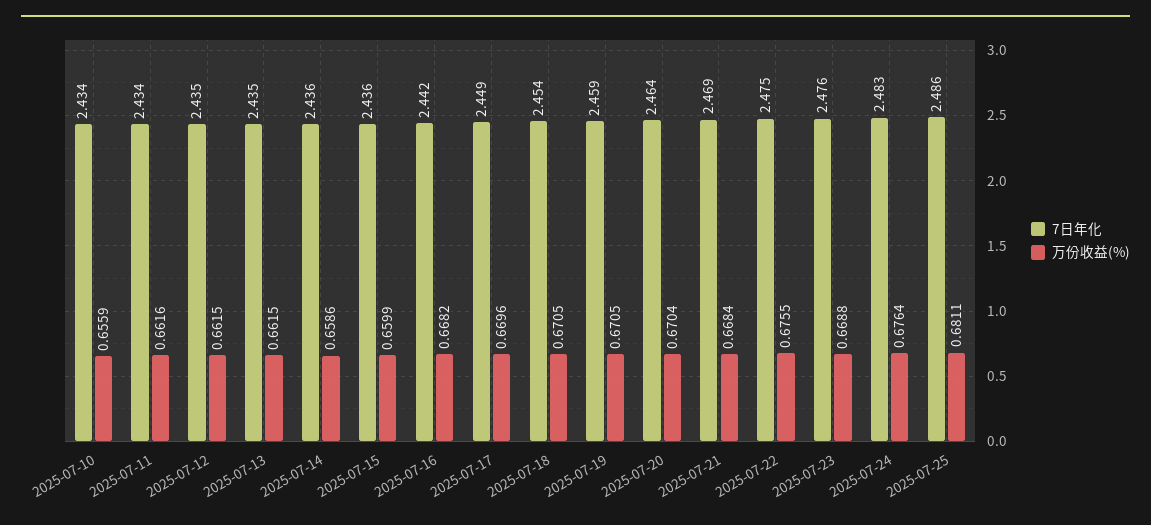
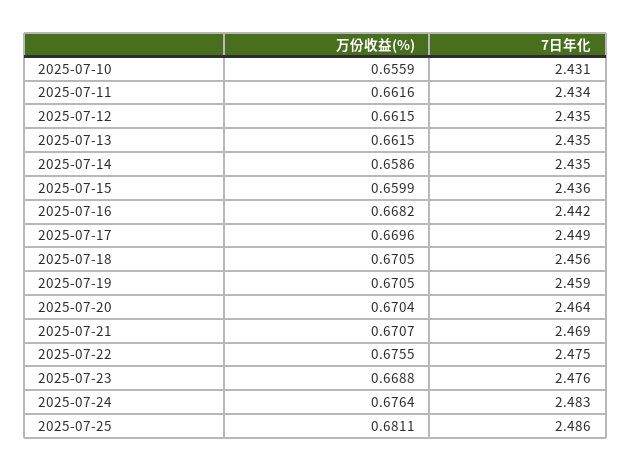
7日年化, 2025-07-10: 2.434 -> 2.431
7日年化, 2025-07-14: 2.436 -> 2.435
7日年化, 2025-07-18: 2.454 -> 2.456
万份收益(%), 2025-07-21: 0.6684 -> 0.6707

